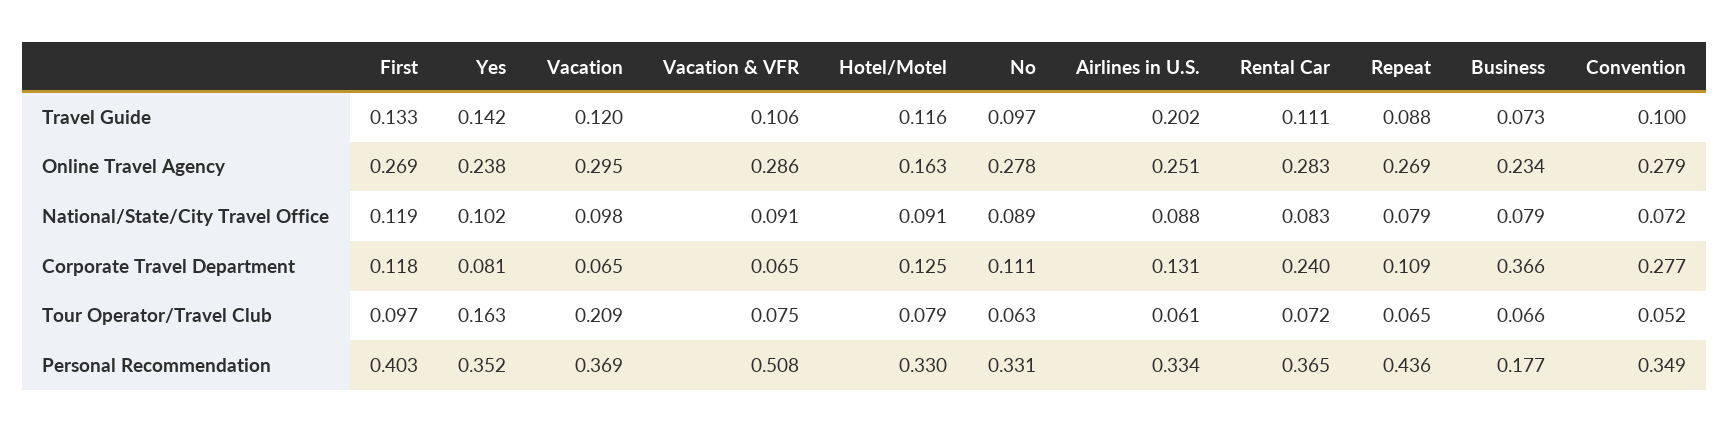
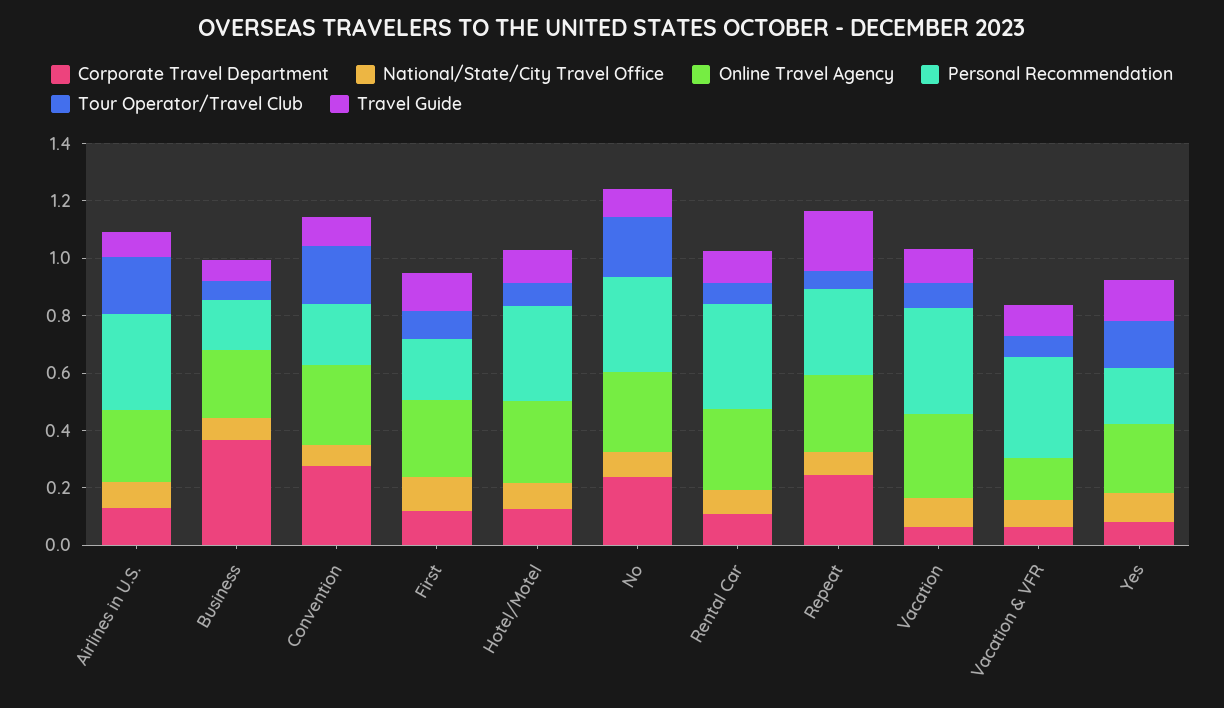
Travel Guide, Airlines in U.S.: 0.202 -> 0.1
Travel Guide, Repeat: 0.088 -> 0.2
Online Travel Agency, Vacation & VFR: 0.286 -> 0.15
Online Travel Agency, Hotel/Motel: 0.163 -> 0.3
Corporate Travel Department, No: 0.111 -> 0.25
Corporate Travel Department, Rental Car: 0.24 -> 0.1
Corporate Travel Department, Repeat: 0.109 -> 0.25
Tour Operator/Travel Club, Vacation: 0.209 -> 0.1
Tour Operator/Travel Club, No: 0.063 -> 0.2
Tour Operator/Travel Club, Airlines in U.S.: 0.061 -> 0.2
Tour Operator/Travel Club, Convention: 0.052 -> 0.2
Personal Recommendation, First: 0.403 -> 0.2
Personal Recommendation, Yes: 0.352 -> 0.2
Personal Recommendation, Vacation & VFR: 0.508 -> 0.35
Personal Recommendation, Repeat: 0.436 -> 0.3
Personal Recommendation, Convention: 0.349 -> 0.2

